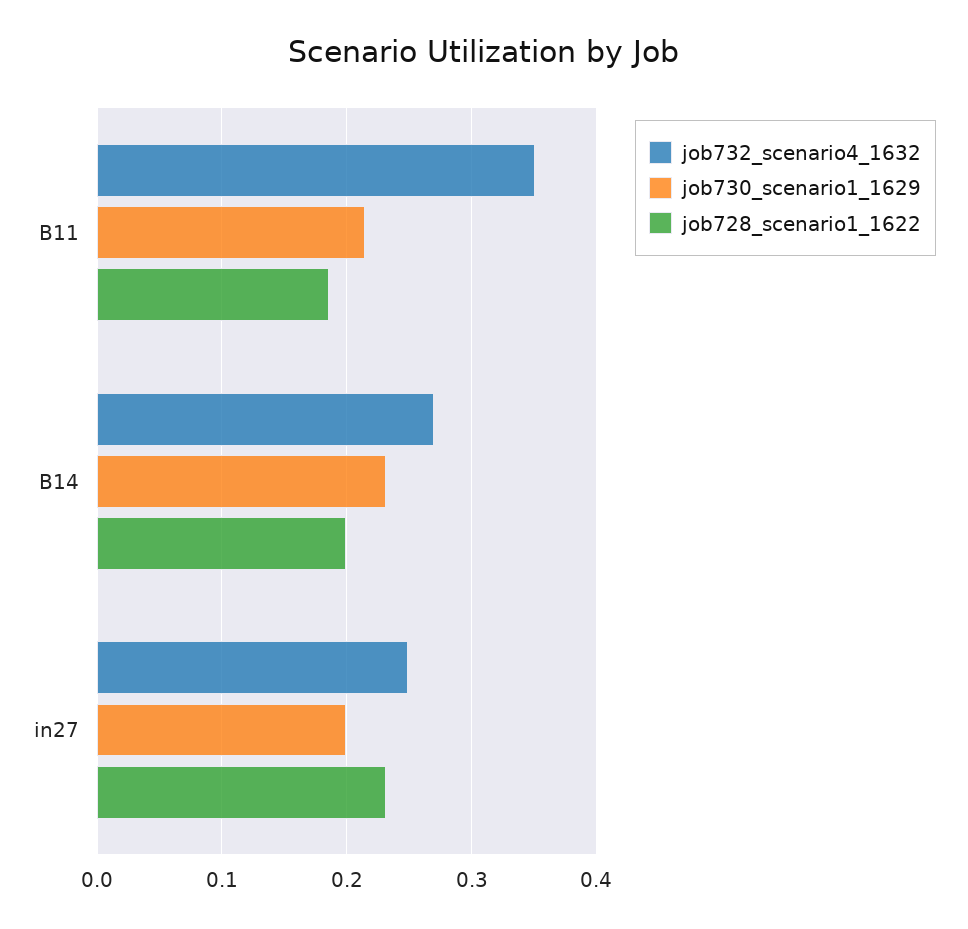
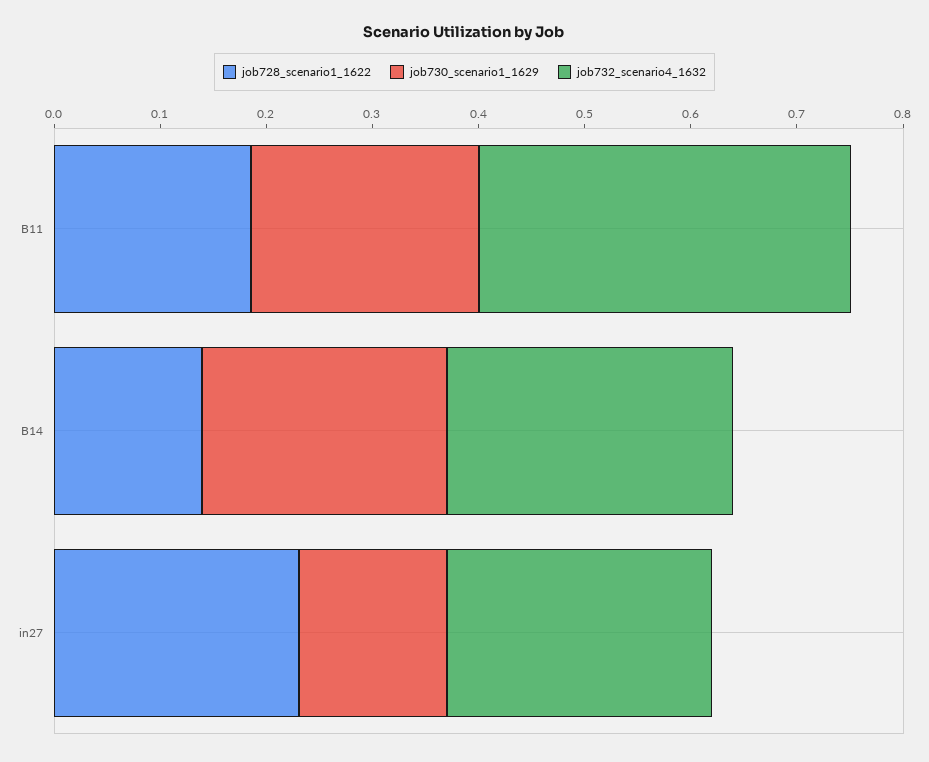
job728_scenario1_1622, B14: 0.2 -> 0.14
job730_scenario1_1629, in27: 0.2 -> 0.14

